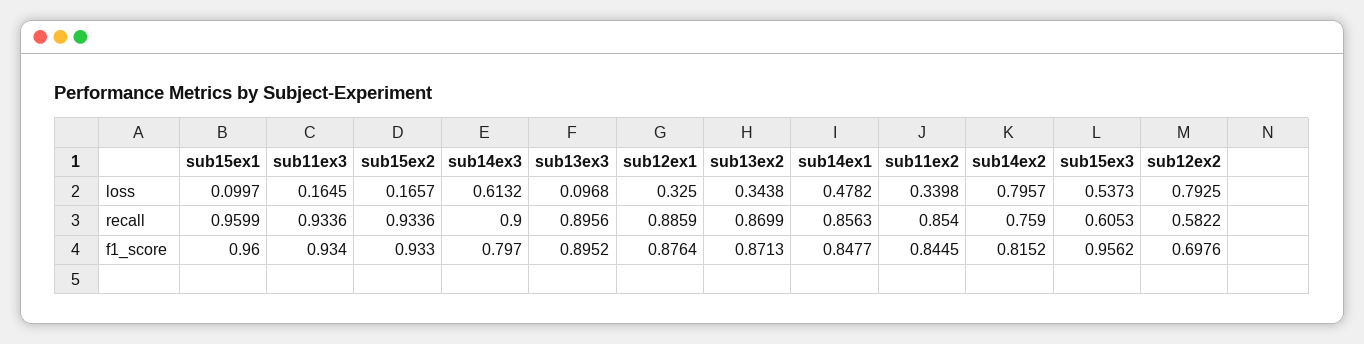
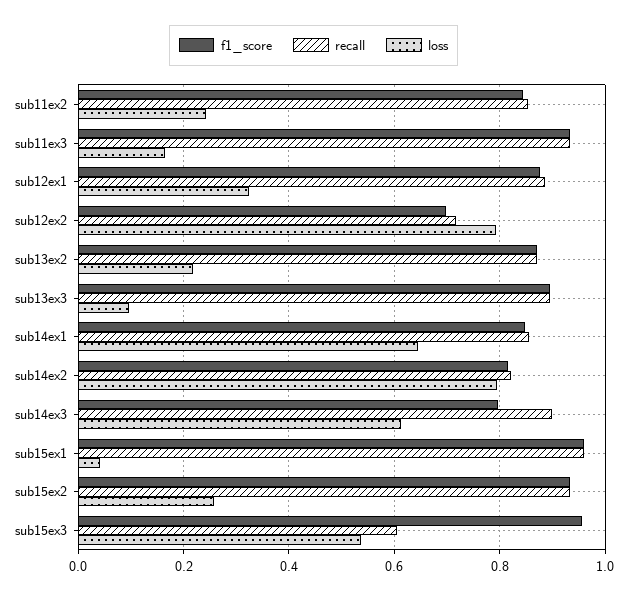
loss, sub15ex1: 0.0997 -> 0.04
loss, sub15ex2: 0.1657 -> 0.26
loss, sub13ex2: 0.3438 -> 0.22
loss, sub14ex1: 0.4782 -> 0.64
loss, sub11ex2: 0.3398 -> 0.24
recall, sub14ex2: 0.759 -> 0.82
recall, sub12ex2: 0.5822 -> 0.72

